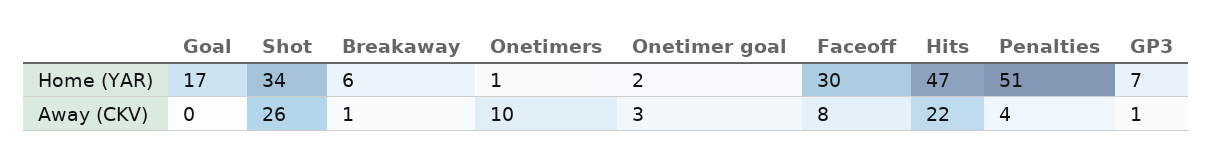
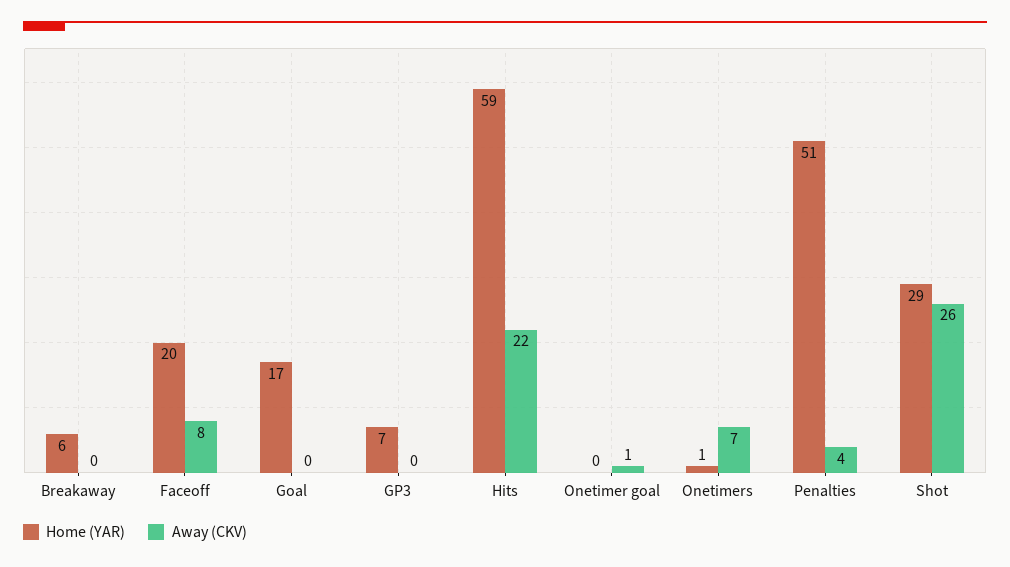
Home (YAR), Shot: 34 -> 29
Home (YAR), Onetimer goal: 2 -> 0
Home (YAR), Faceoff: 30 -> 20
Home (YAR), Hits: 47 -> 59
Away (CKV), Breakaway: 1 -> 0
Away (CKV), Onetimers: 10 -> 7
Away (CKV), Onetimer goal: 3 -> 1
Away (CKV), GP3: 1 -> 0

